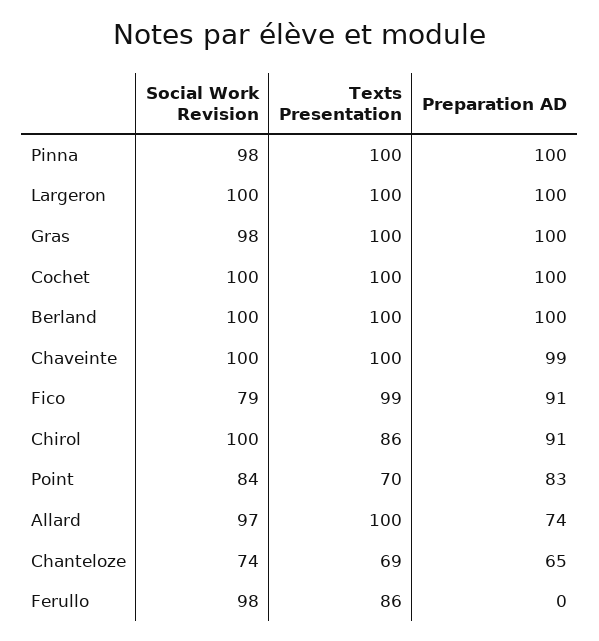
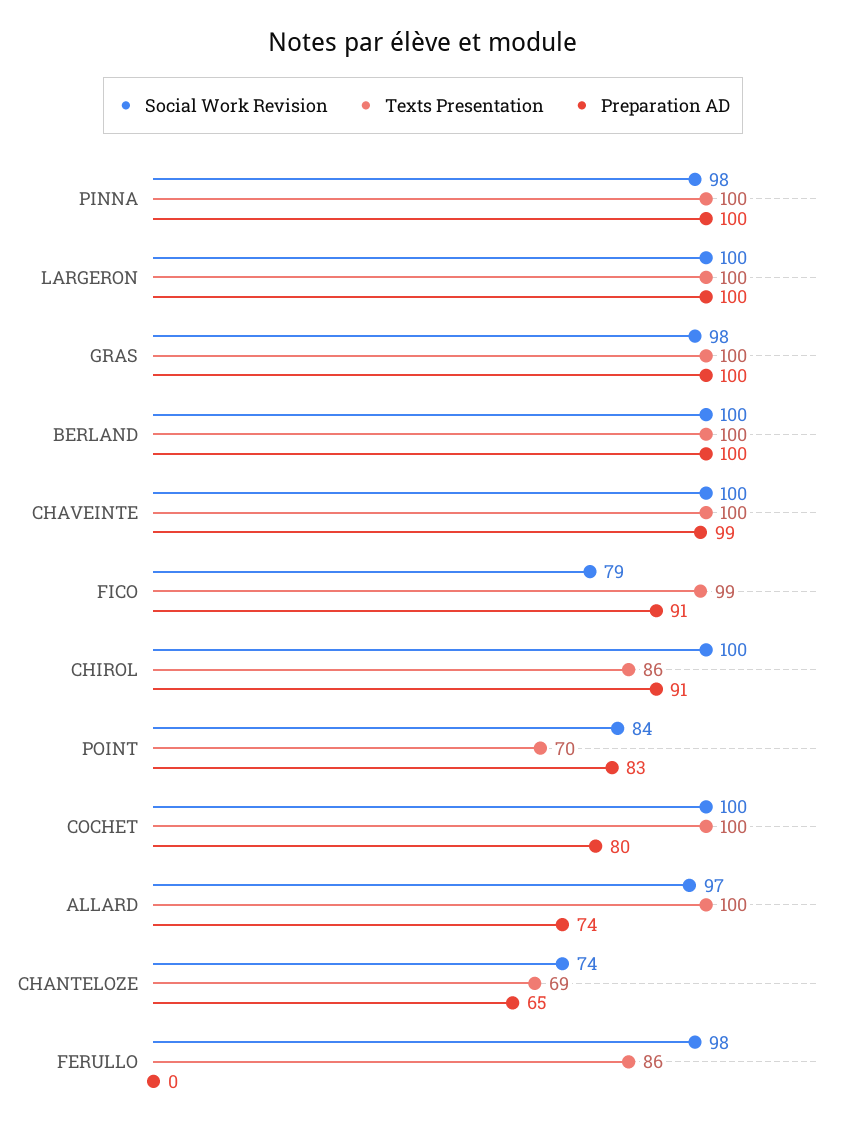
Preparation AD, Cochet: 100 -> 80

